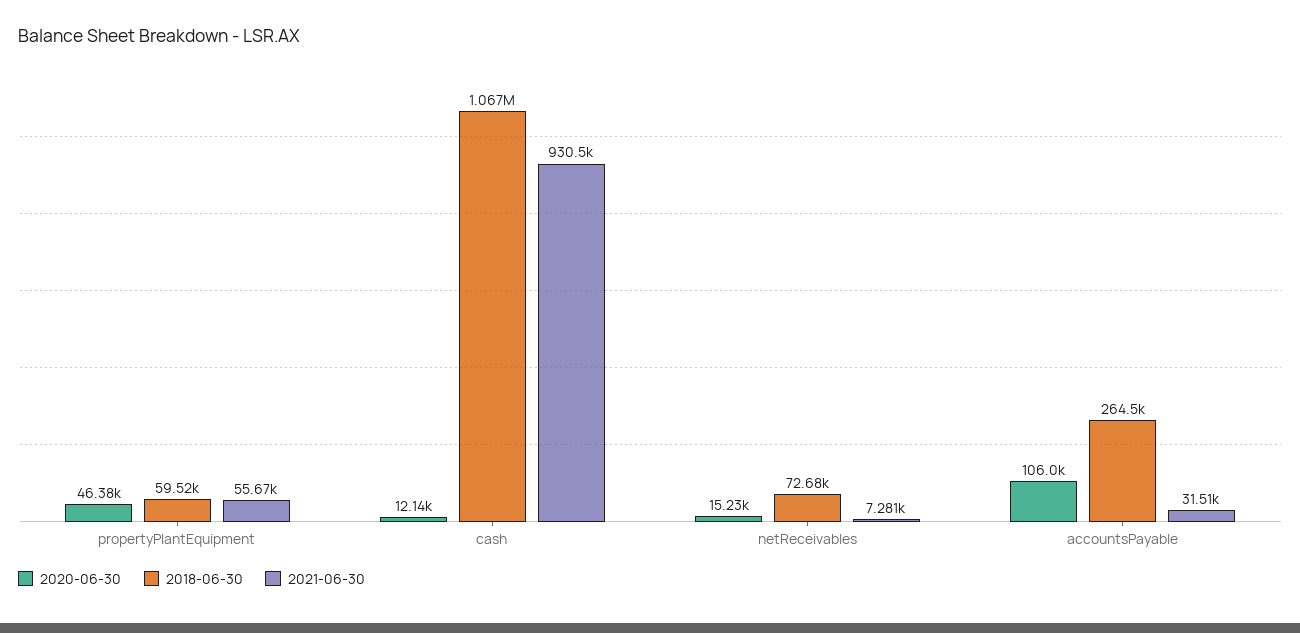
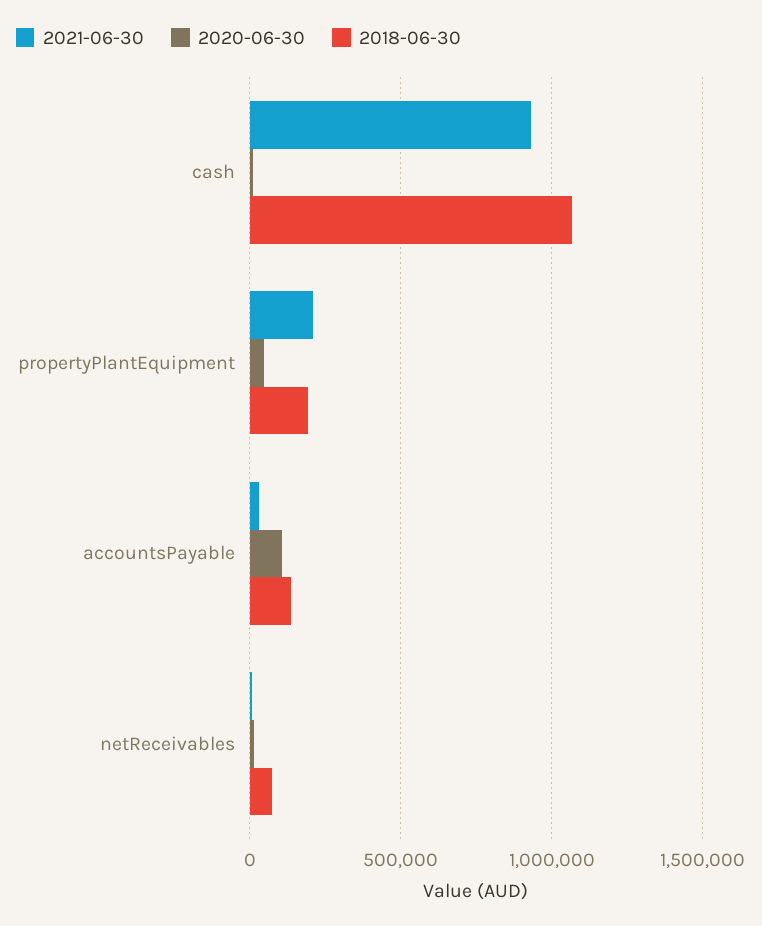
2018-06-30, propertyPlantEquipment: 59520 -> 200000
2021-06-30, propertyPlantEquipment: 55670 -> 200000
2018-06-30, accountsPayable: 264500 -> 150000

